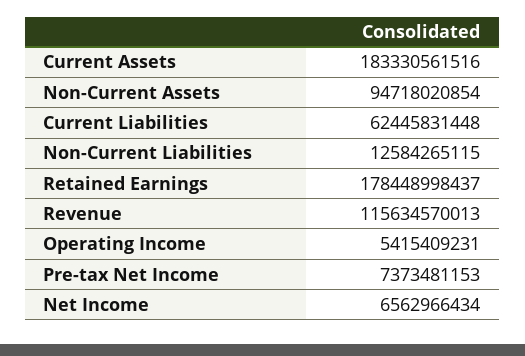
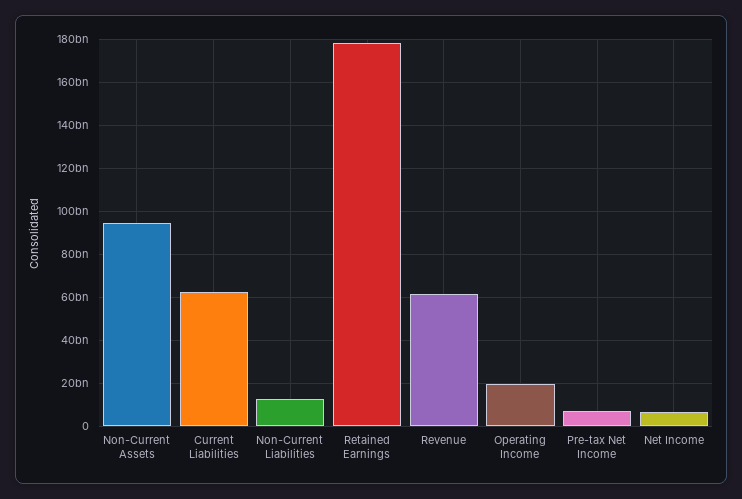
Current Assets: 183330561516 -> none
Revenue: 115634570013 -> 60000000000
Operating Income: 5415409231 -> 20000000000

